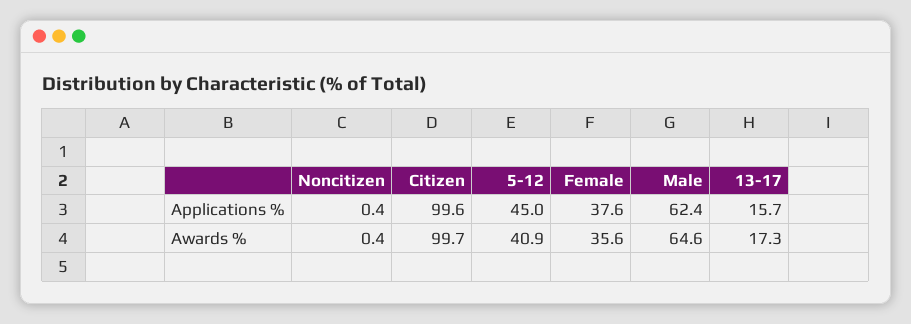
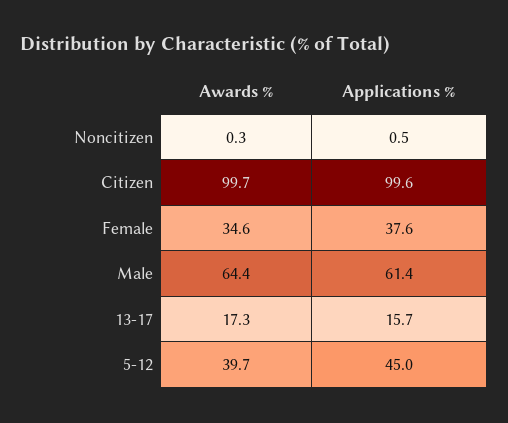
Noncitizen, Applications %: 0.4 -> 0.5
Male, Applications %: 62.4 -> 61.4
Noncitizen, Awards %: 0.4 -> 0.3
5-12, Awards %: 40.9 -> 39.7
Female, Awards %: 35.6 -> 34.6
Male, Awards %: 64.6 -> 64.4

